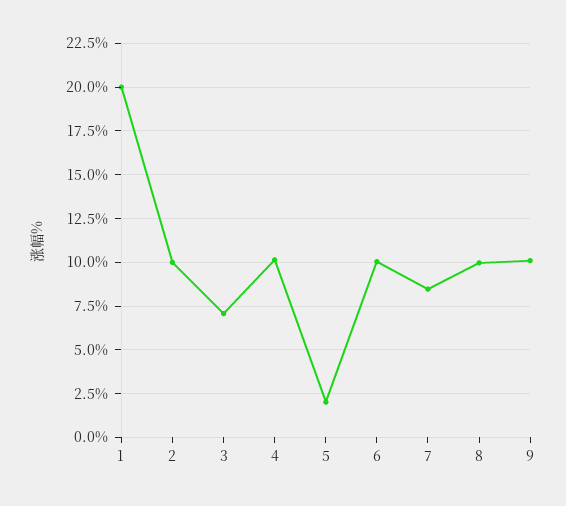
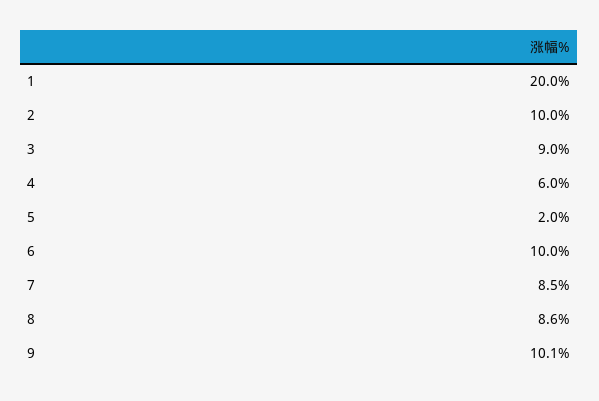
3: 7 -> 9
4: 10 -> 6
8: 10 -> 8.6

